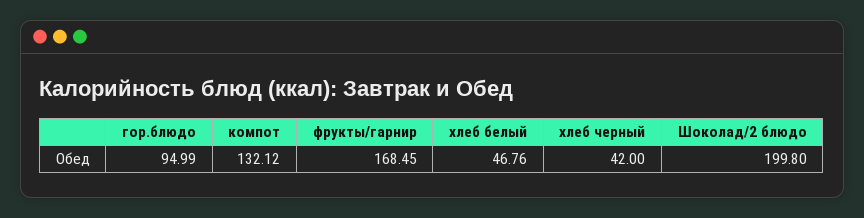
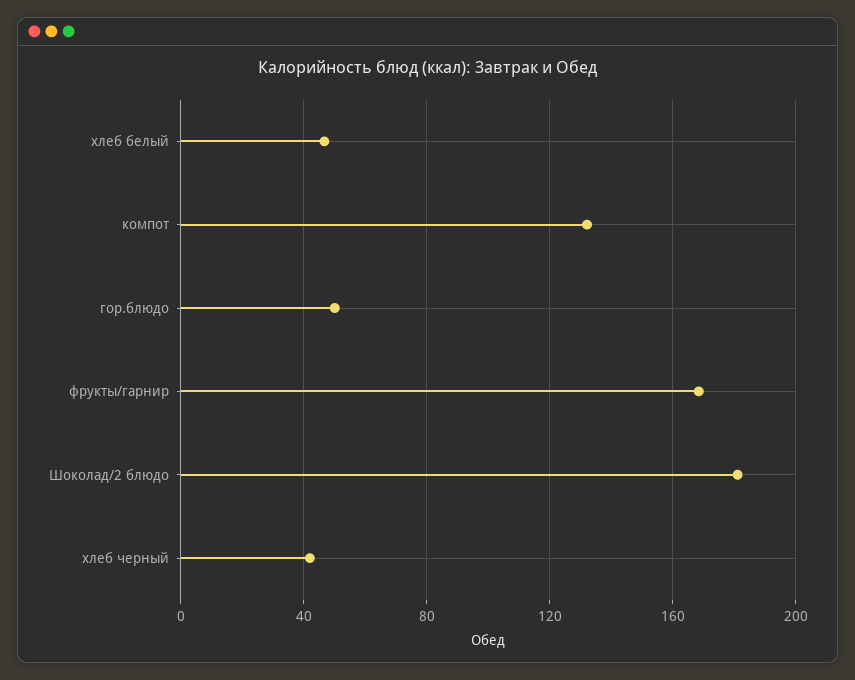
гор.блюдо: 94.99 -> 50
Шоколад/2 блюдо: 199.8 -> 180

